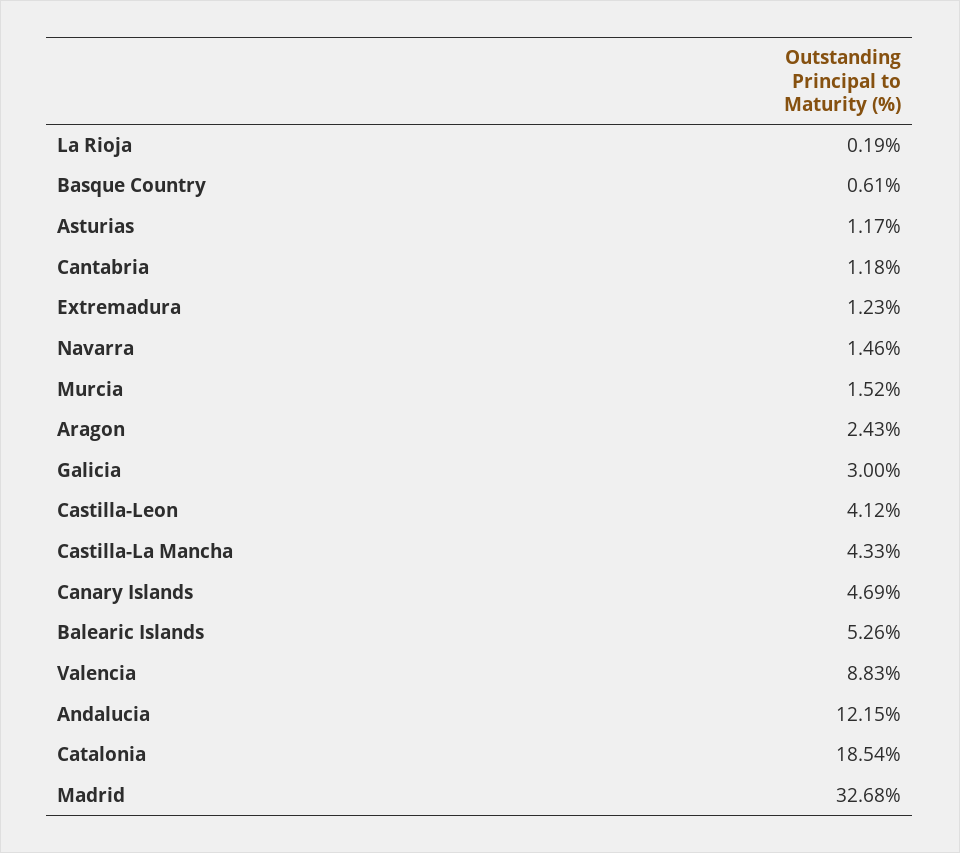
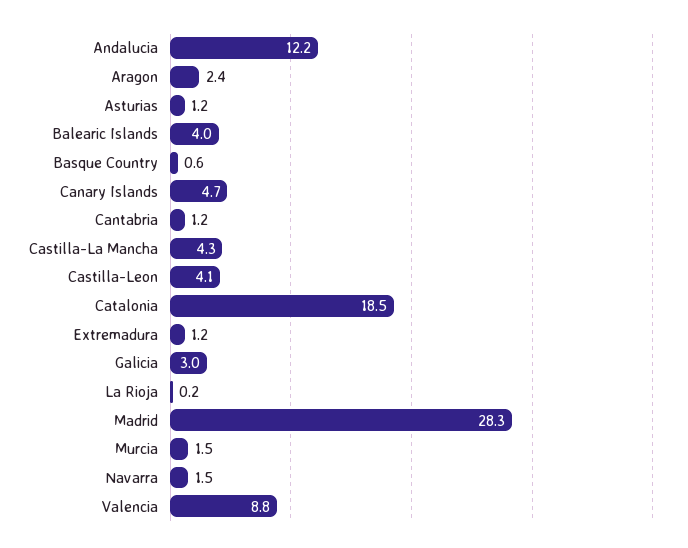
Balearic Islands: 5.26 -> 4
Madrid: 32.68 -> 28.3

